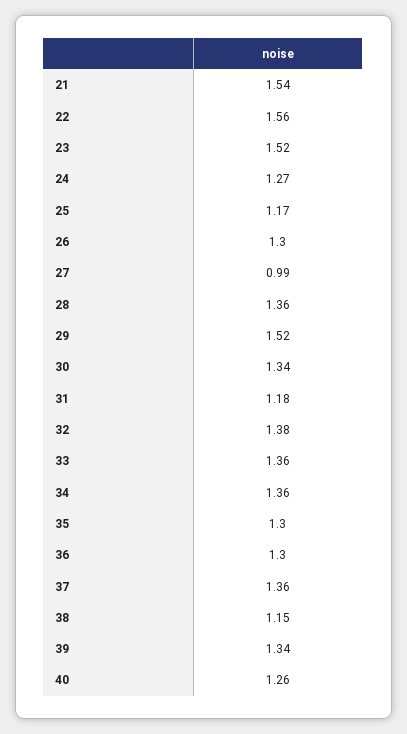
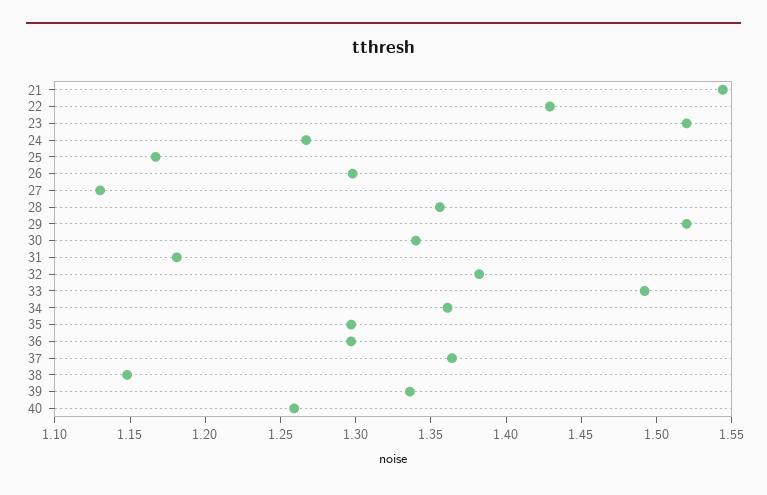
22: 1.56 -> 1.43
27: 0.99 -> 1.13
33: 1.36 -> 1.49

